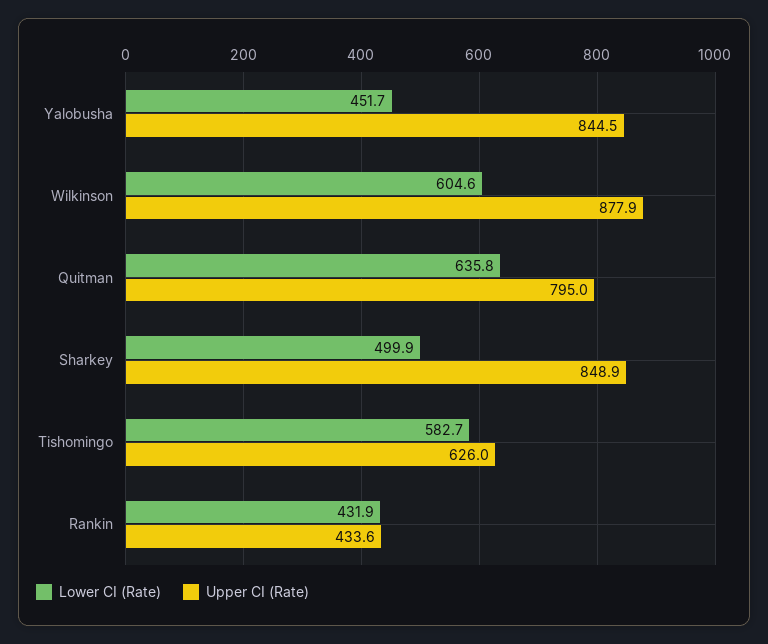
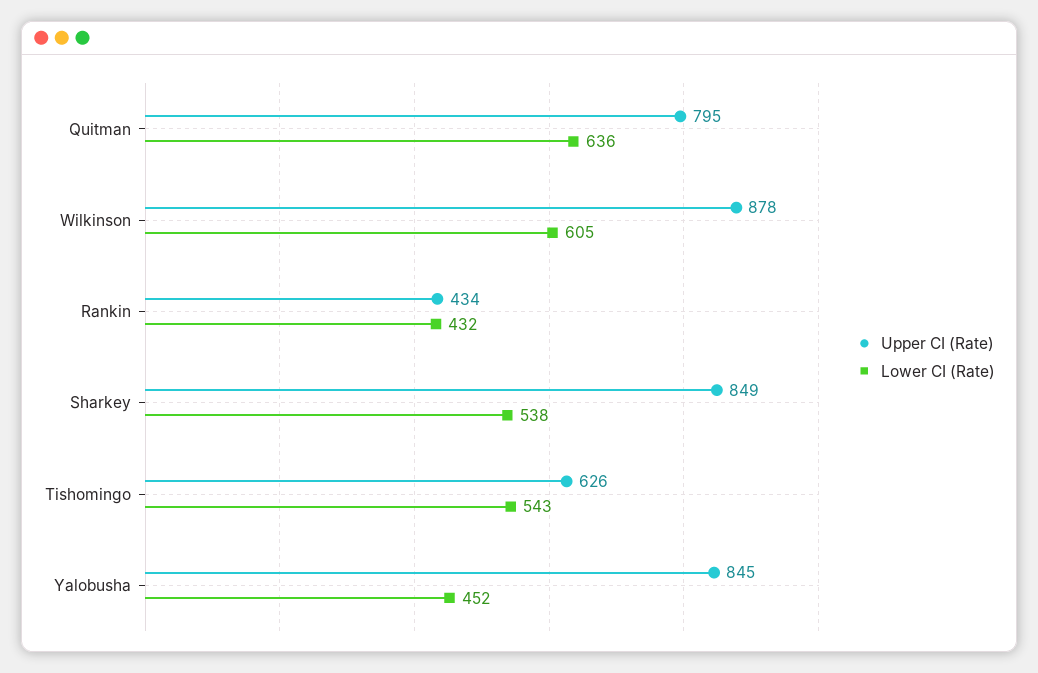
Lower CI (Rate), Sharkey: 499.9 -> 538
Lower CI (Rate), Tishomingo: 582.7 -> 543

